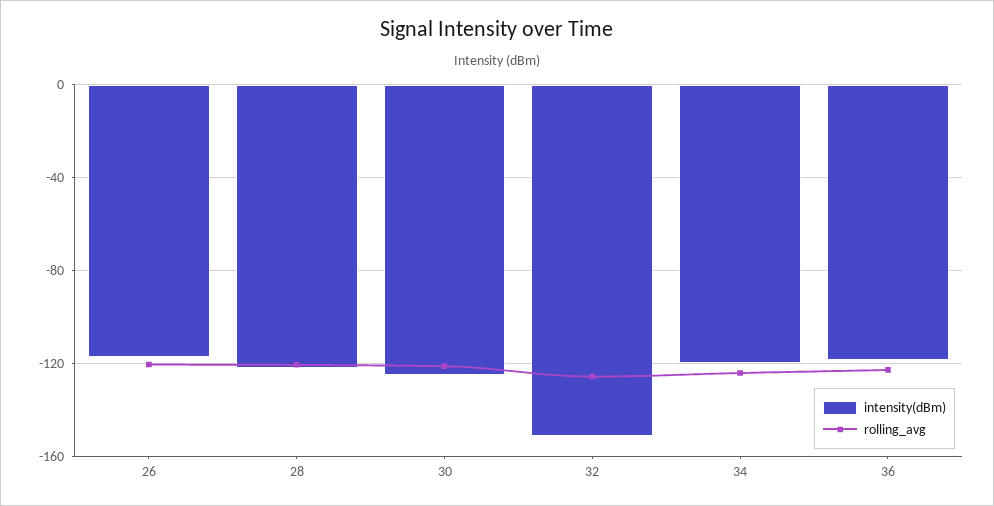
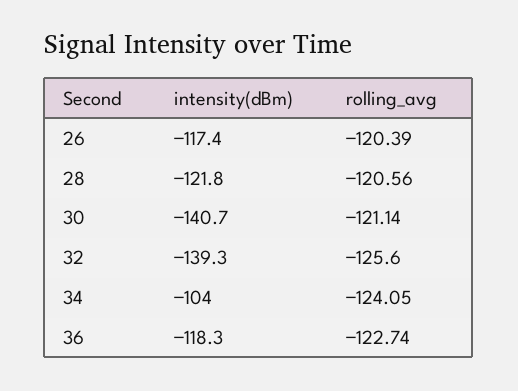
intensity(dBm), 30: -125 -> -140.7
intensity(dBm), 32: -150 -> -139.3
intensity(dBm), 34: -120 -> -104

